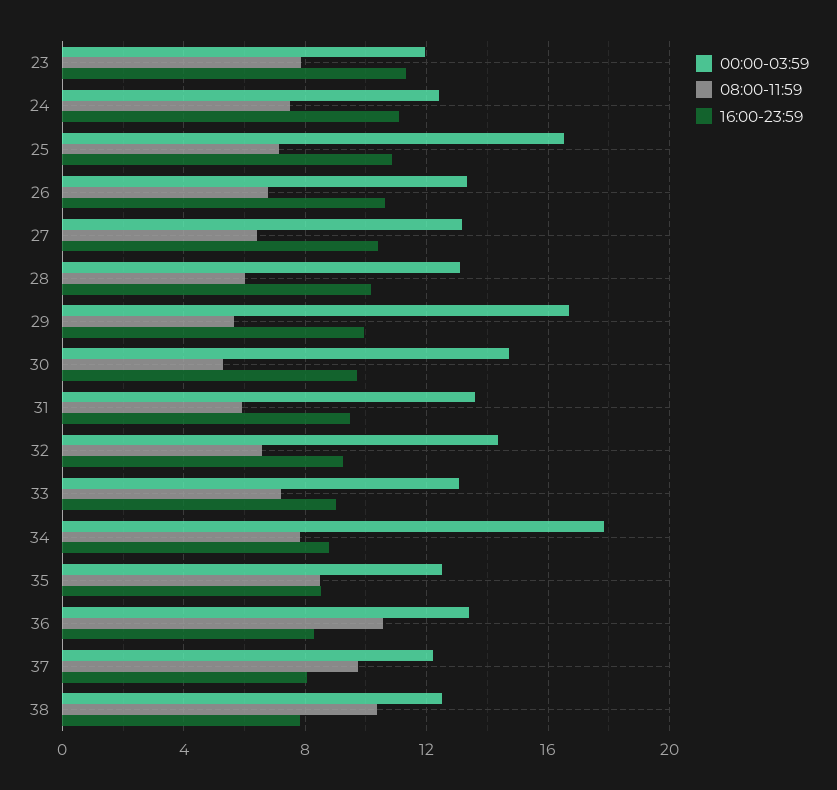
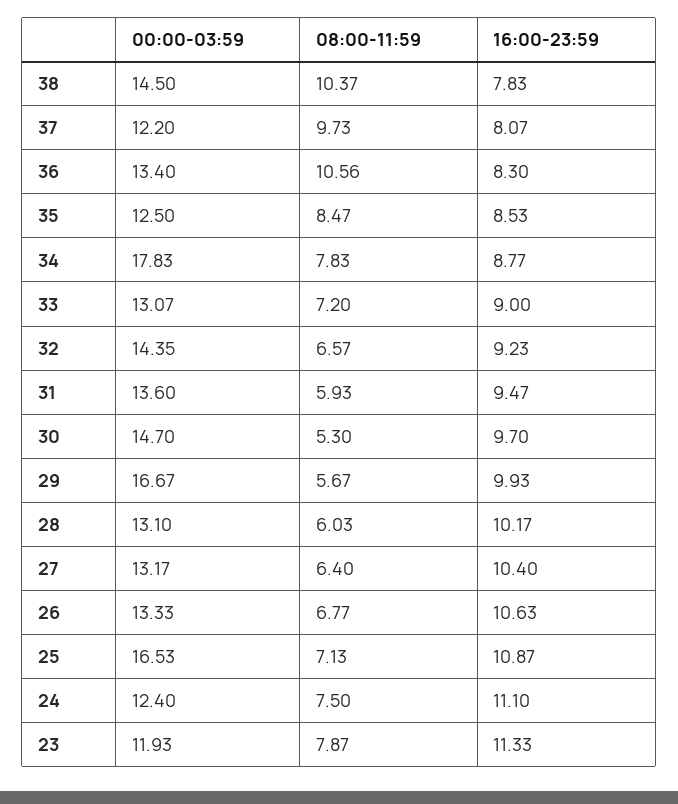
00:00-03:59, 38: 12.5 -> 14.5

